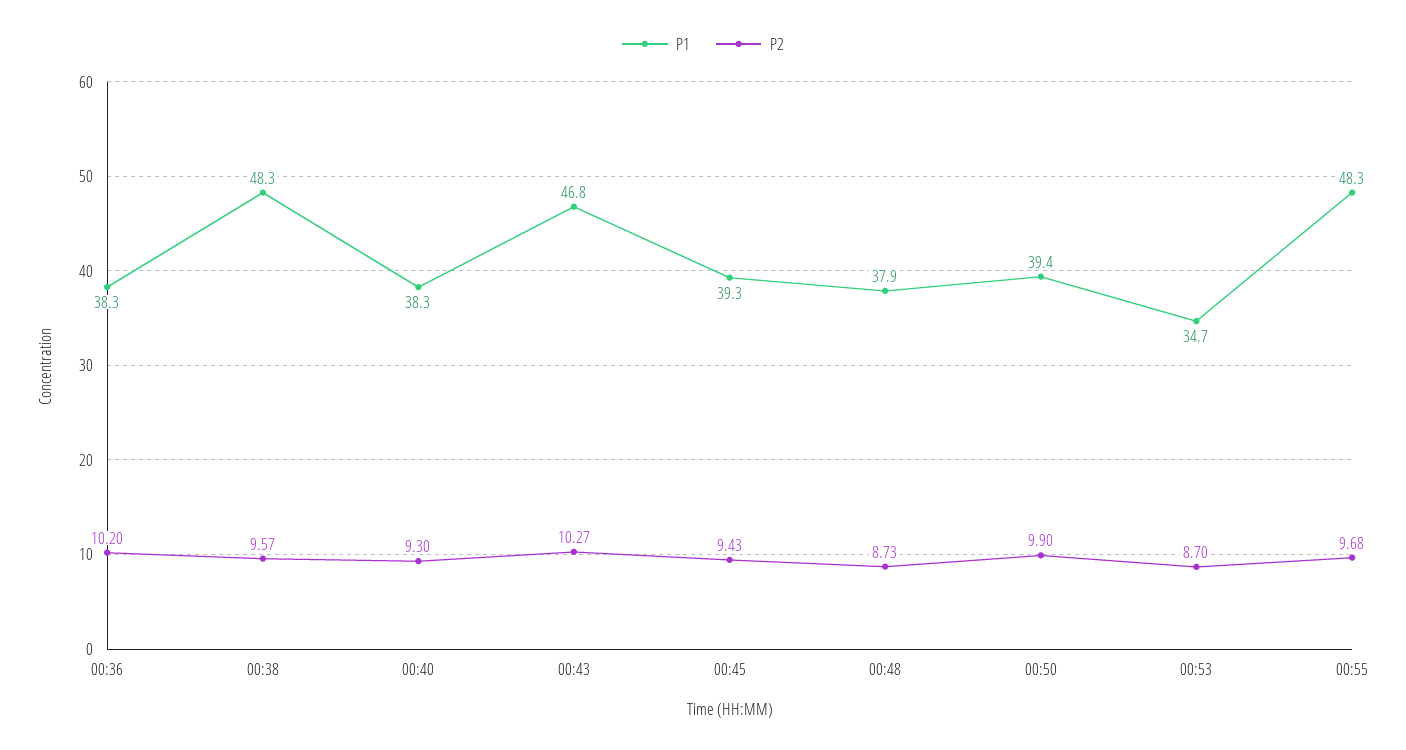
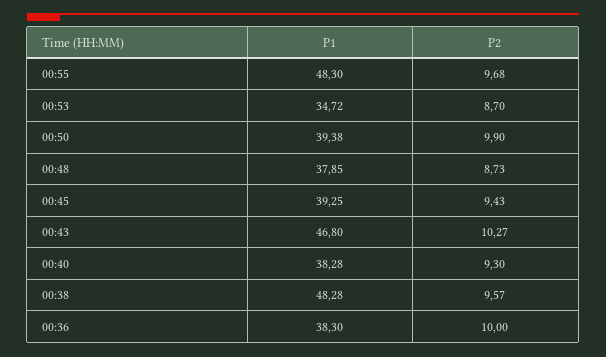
P2, 00:36: 10.2 -> 10

